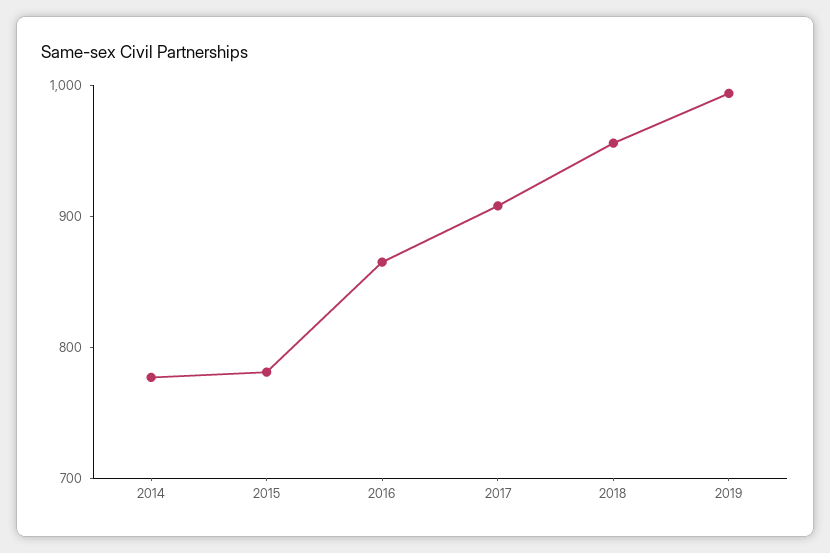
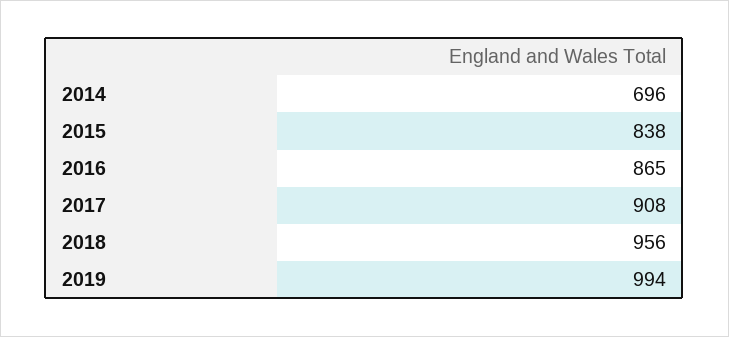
2014: 780 -> 696
2015: 780 -> 838

